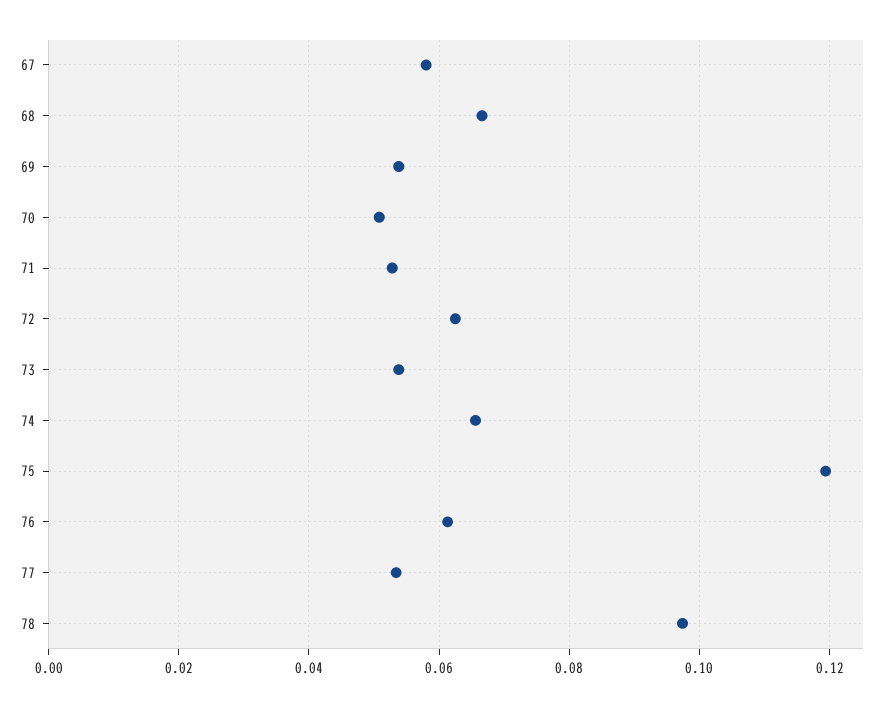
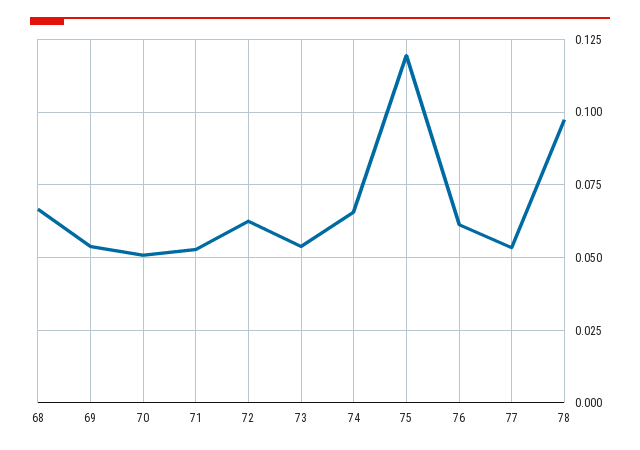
67: 0.058 -> none

